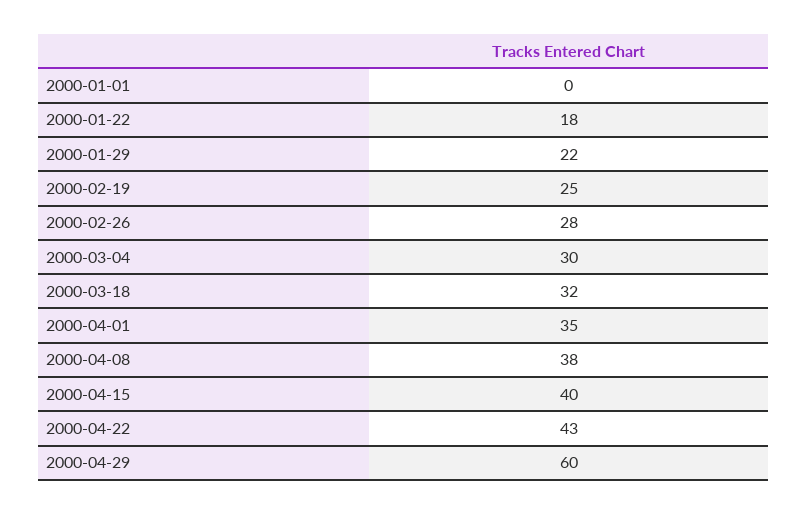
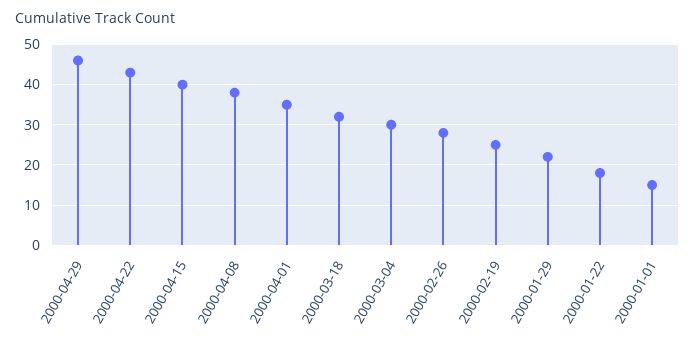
2000-01-01: 0 -> 15
2000-04-29: 60 -> 45

